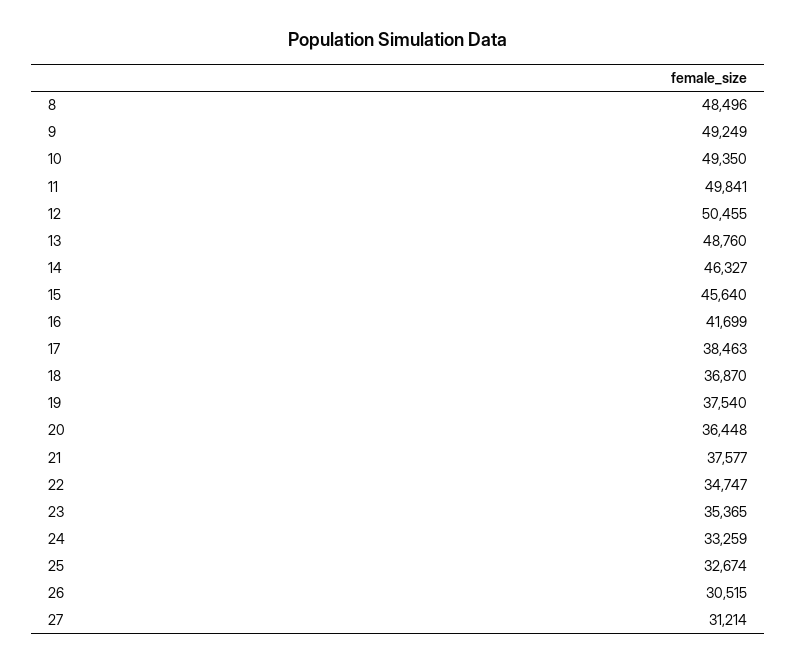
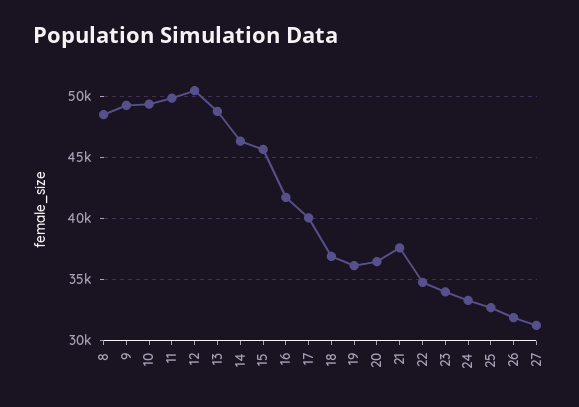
17: 38463 -> 40000
19: 37540 -> 36000
23: 35365 -> 34000
26: 30515 -> 32000

